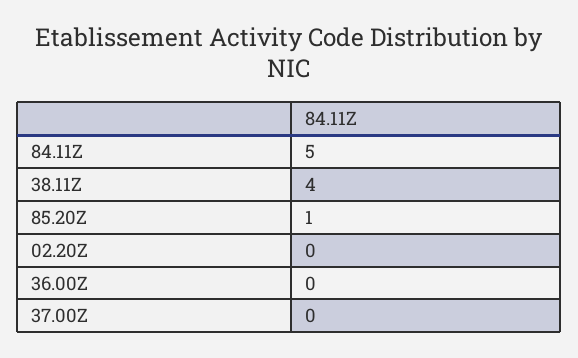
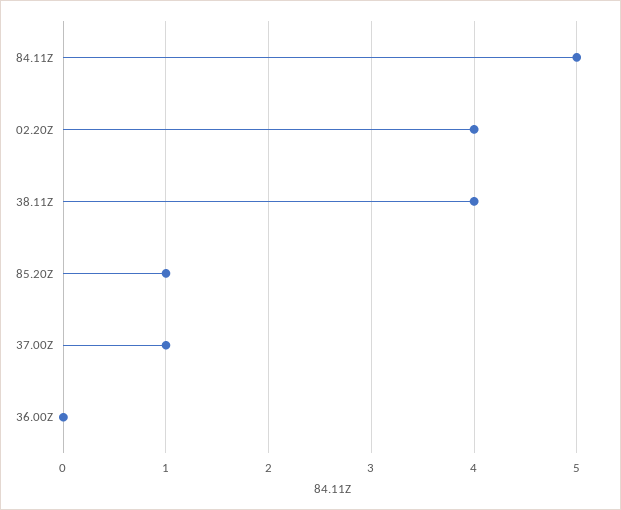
02.20Z: 0 -> 4
37.00Z: 0 -> 1

